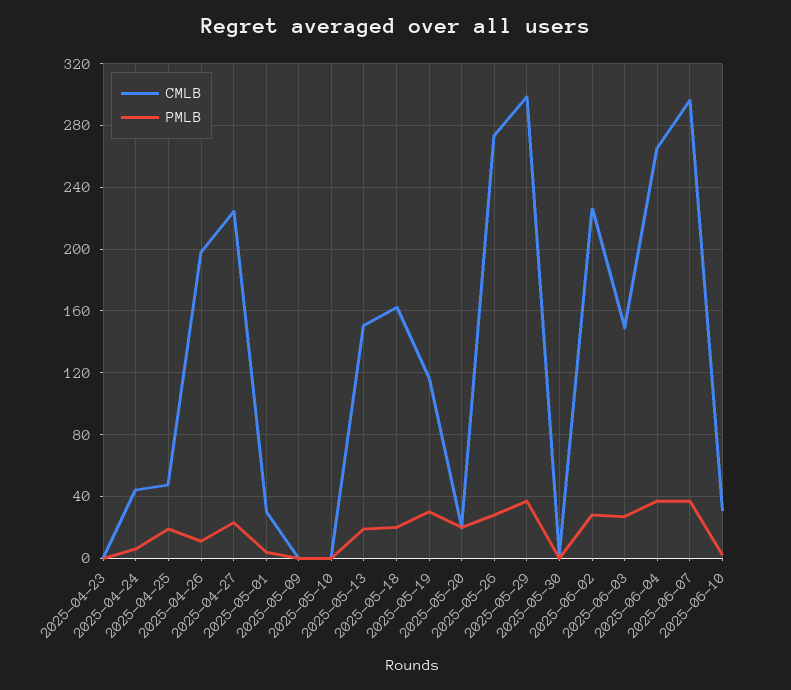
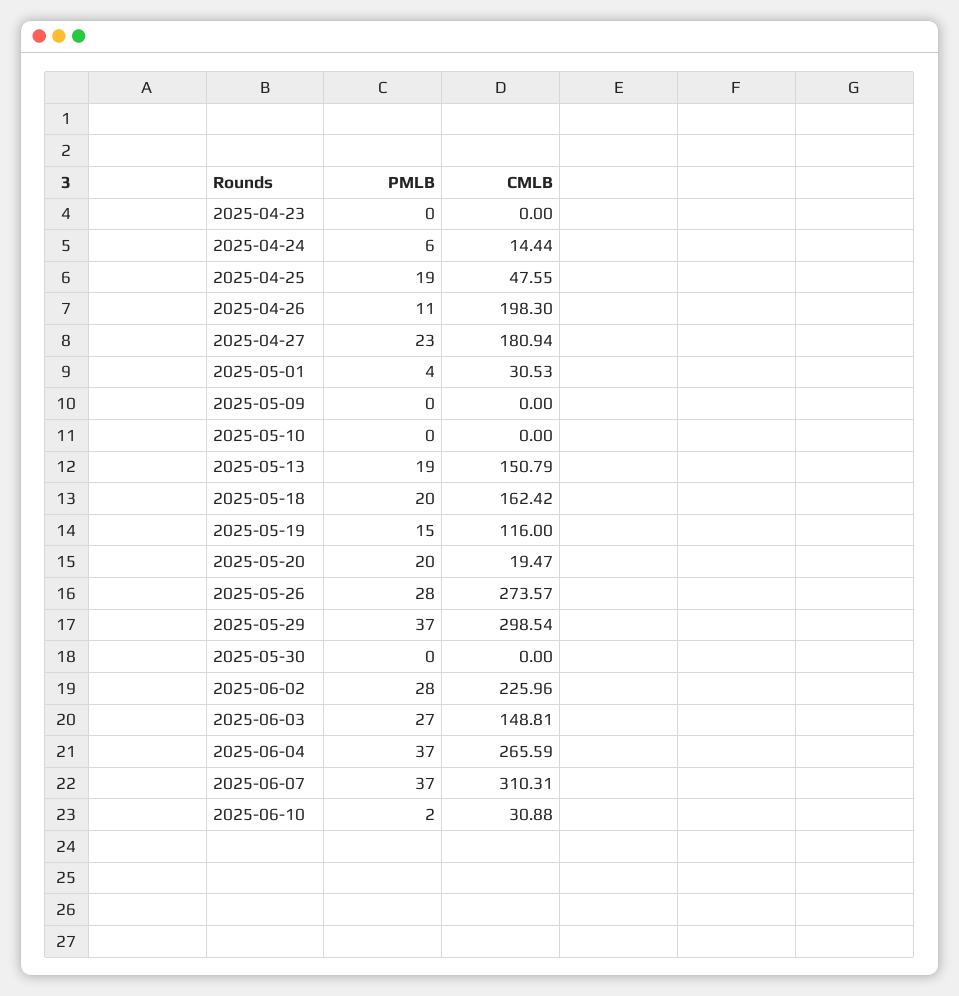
CMLB, 2025-04-24: 45 -> 14.44
CMLB, 2025-04-27: 225 -> 180.94
PMLB, 2025-05-19: 30 -> 15
CMLB, 2025-06-07: 295 -> 310.31

